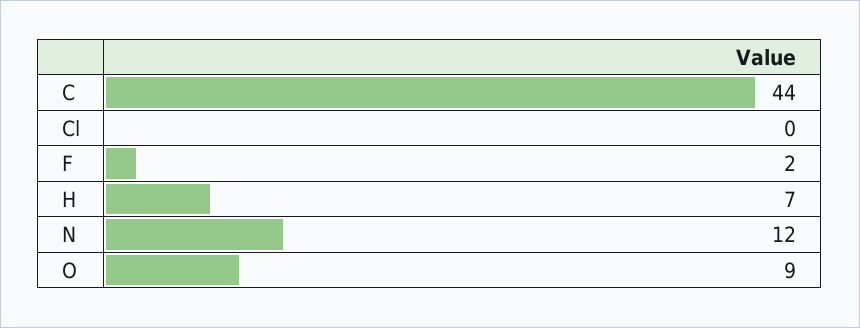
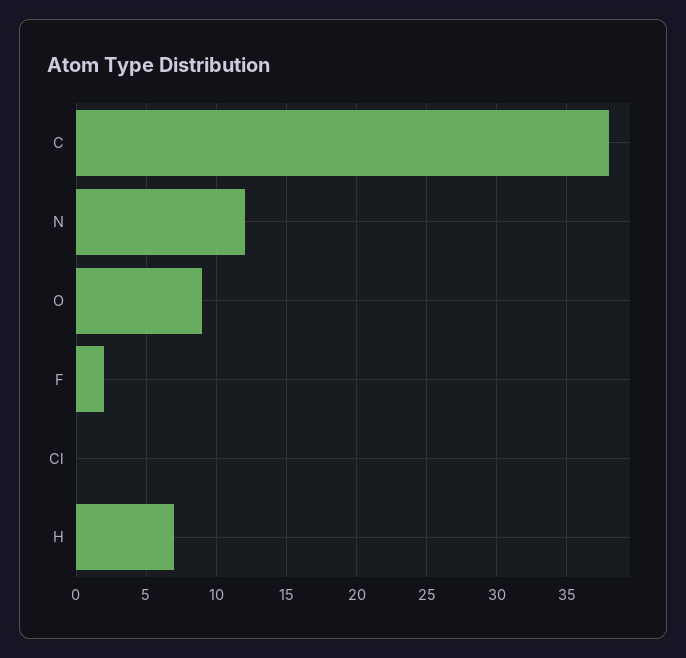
C: 44 -> 38

